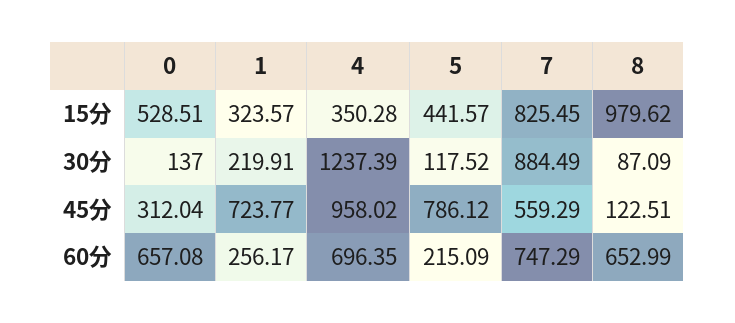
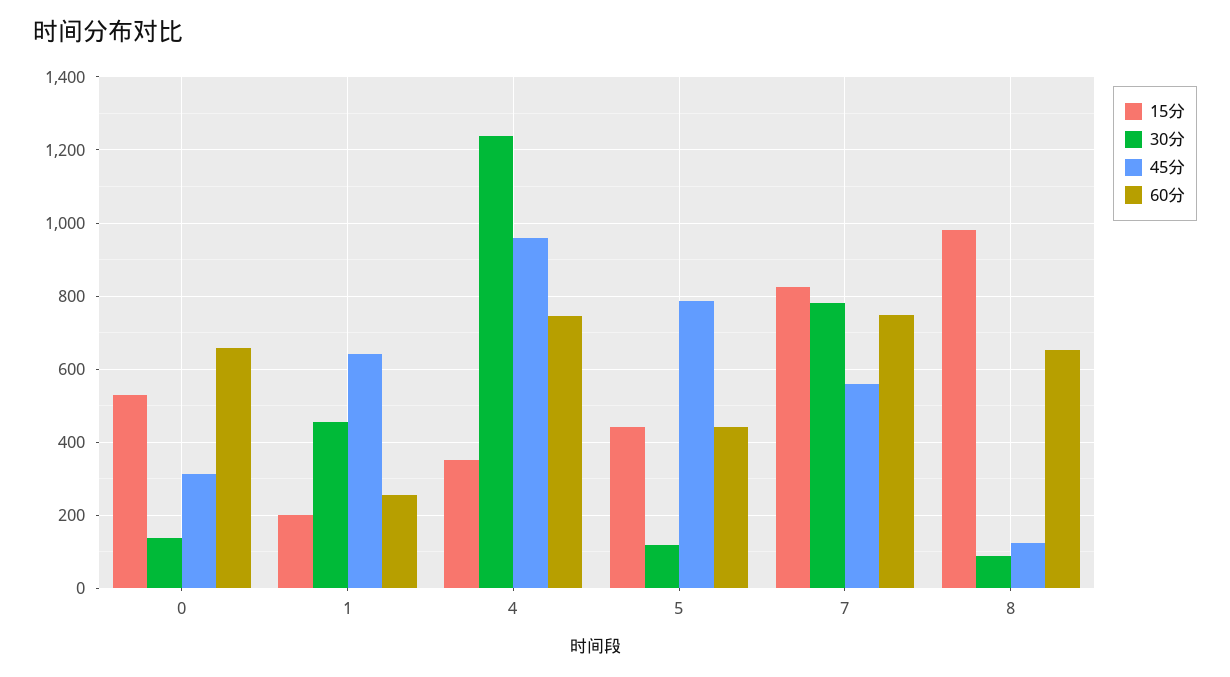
15分, 1: 323.57 -> 200
30分, 1: 219.91 -> 460
30分, 7: 884.49 -> 780
45分, 1: 723.77 -> 640
60分, 4: 696.35 -> 740
60分, 5: 215.09 -> 440

